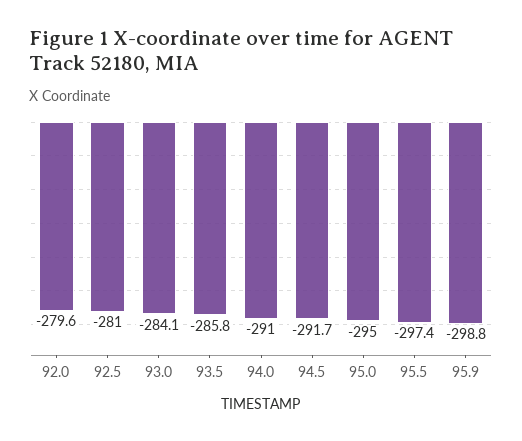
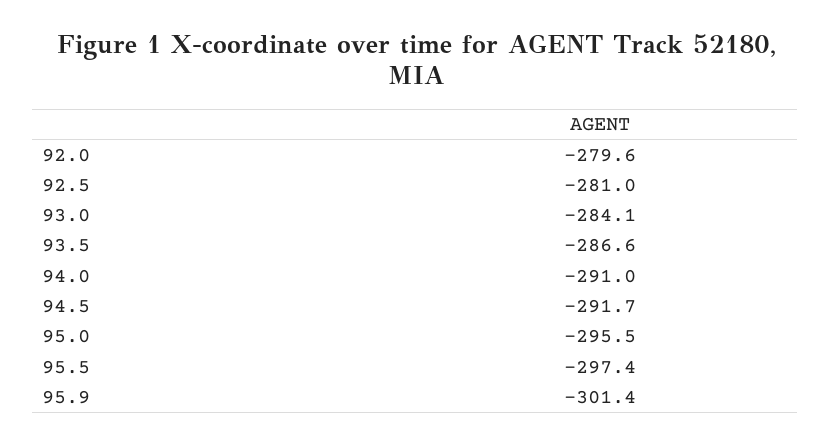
93.5: -285.8 -> -286.6
95.0: -295 -> -295.5
95.9: -298.8 -> -301.4

